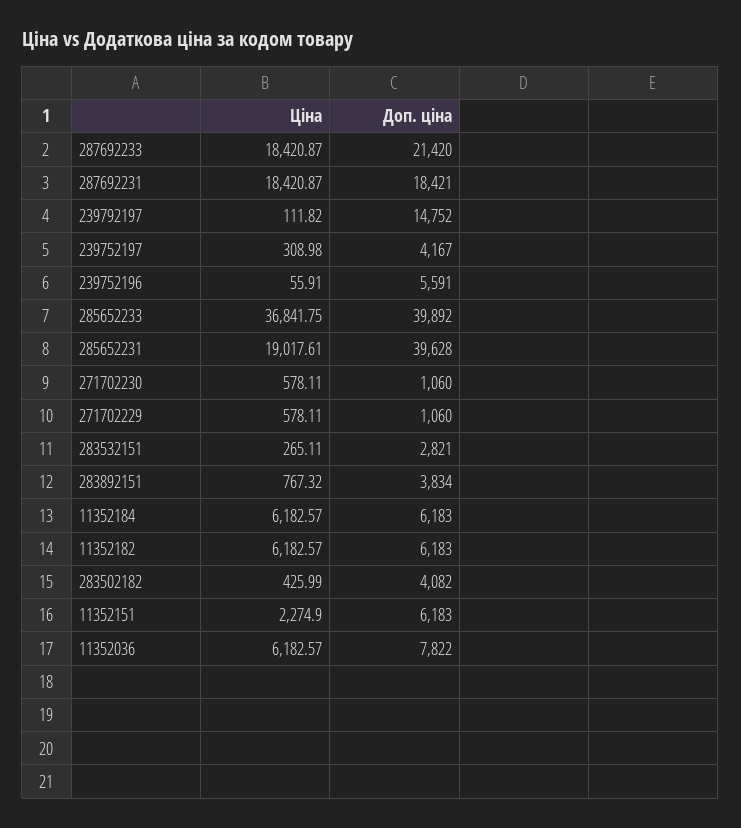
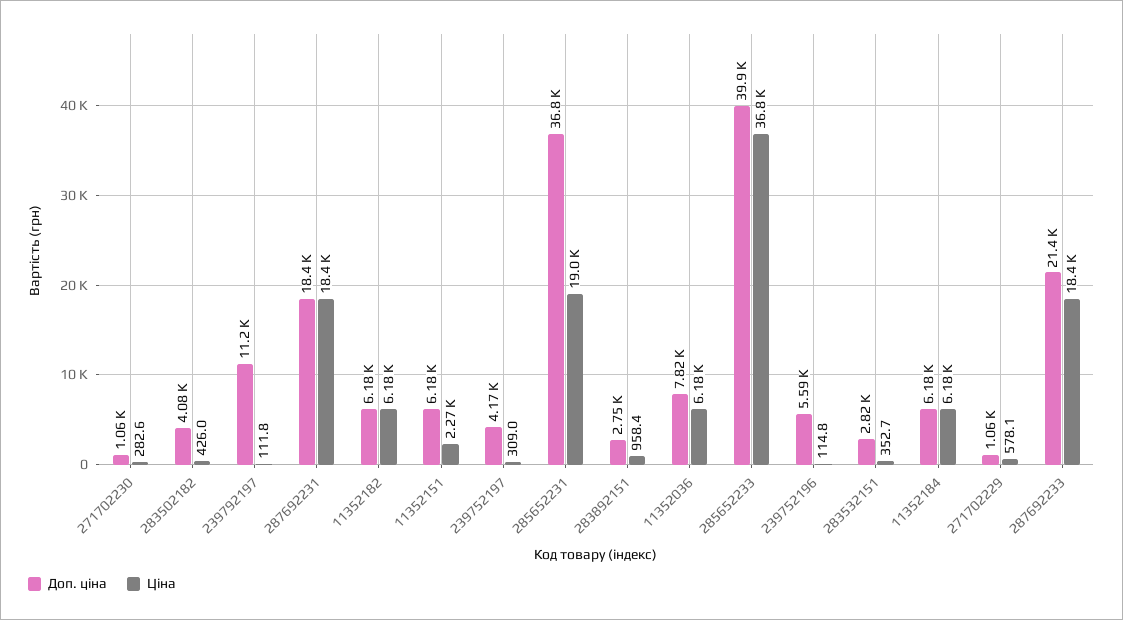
Доп. ціна, 239792197: 14752 -> 11200
Ціна, 239752196: 55.91 -> 114.8
Доп. ціна, 285652231: 39628 -> 36800
Ціна, 271702230: 578.11 -> 282.6
Ціна, 283532151: 265.11 -> 352.7
Ціна, 283892151: 767.32 -> 958.4
Доп. ціна, 283892151: 3834 -> 2750

